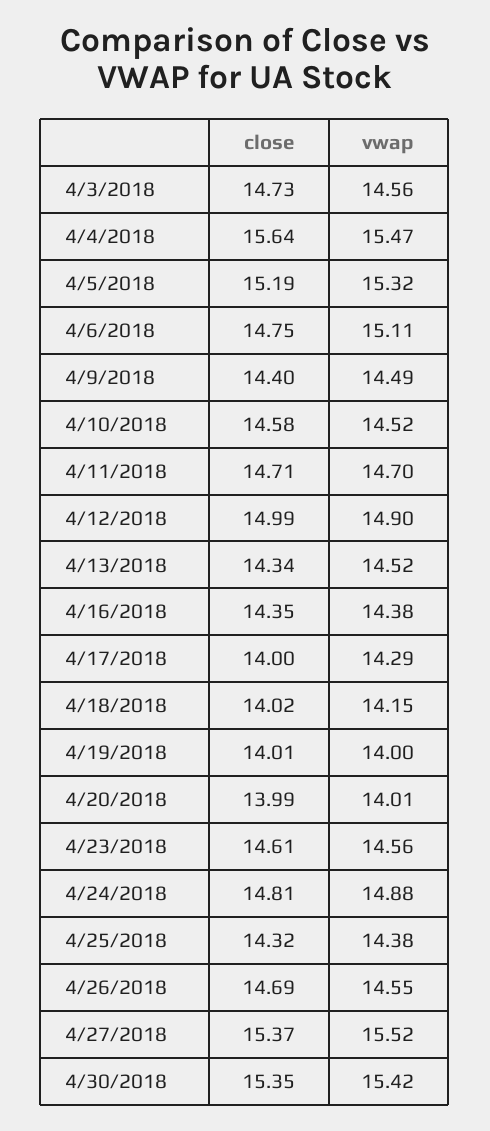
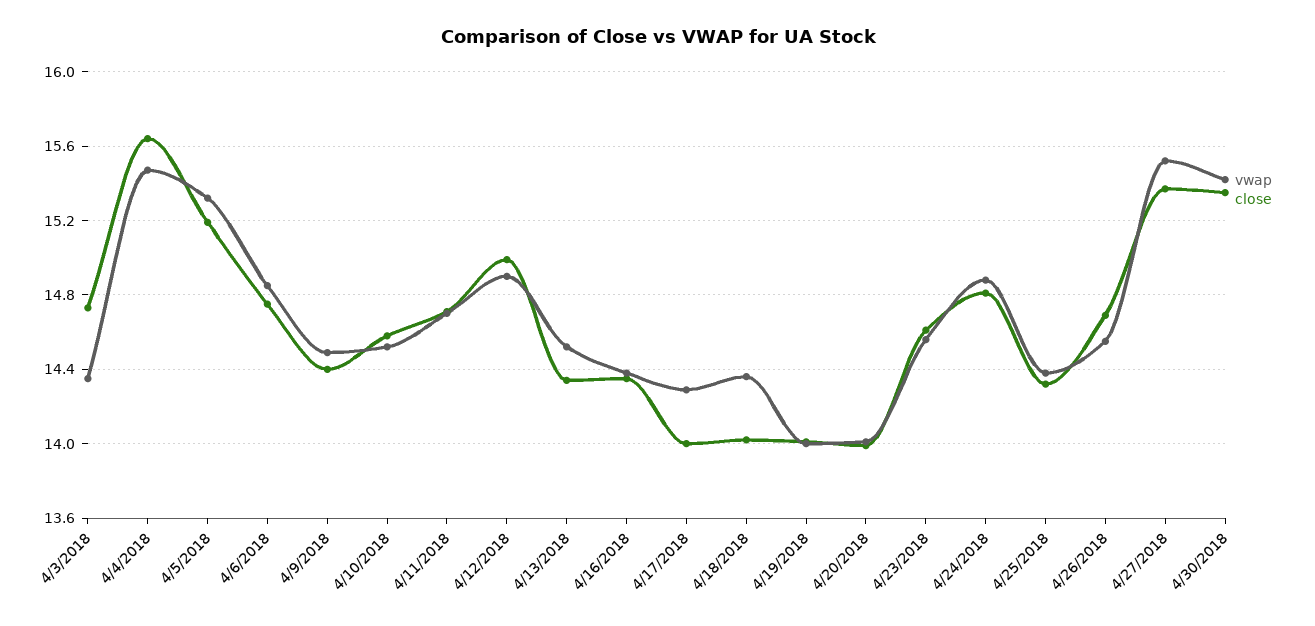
vwap, 4/3/2018: 14.56 -> 14.35
vwap, 4/6/2018: 15.11 -> 14.85
vwap, 4/18/2018: 14.15 -> 14.35

